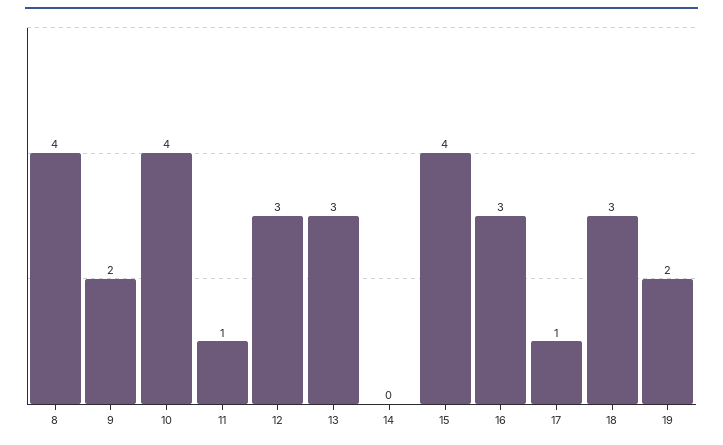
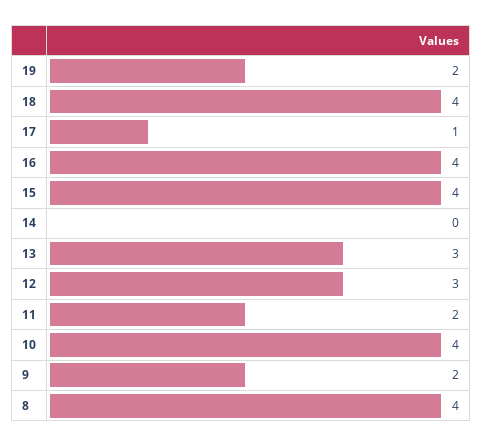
11: 1 -> 2
16: 3 -> 4
18: 3 -> 4

